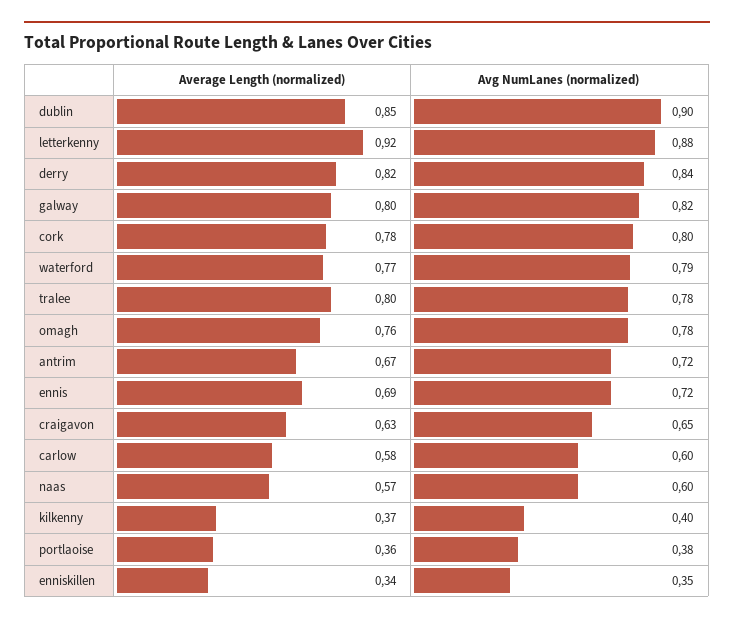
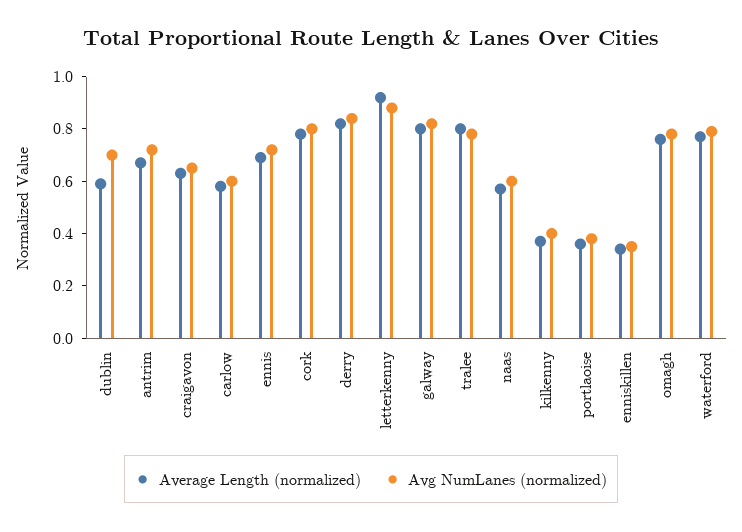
Average Length (normalized), dublin: 0.85 -> 0.6
Avg NumLanes (normalized), dublin: 0.9 -> 0.7

